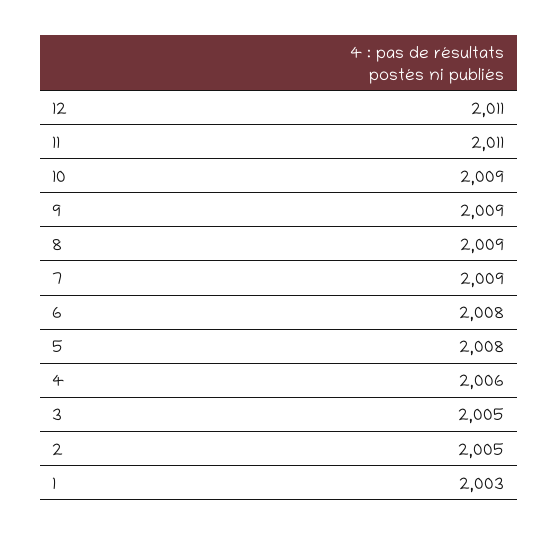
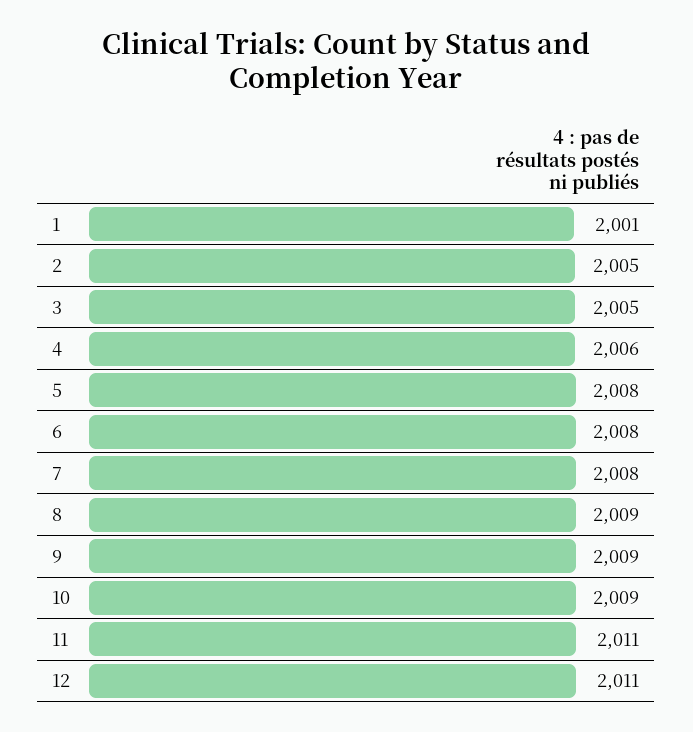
7: 2009 -> 2008
1: 2003 -> 2001

